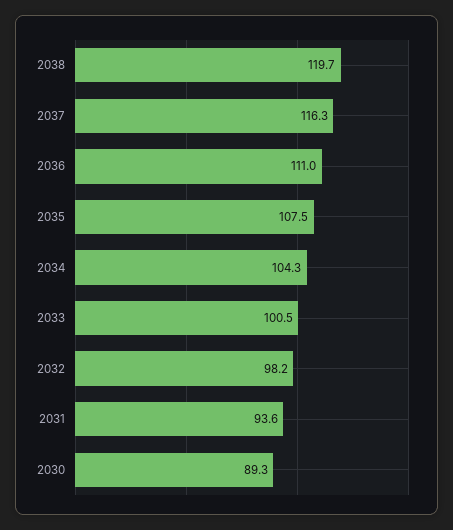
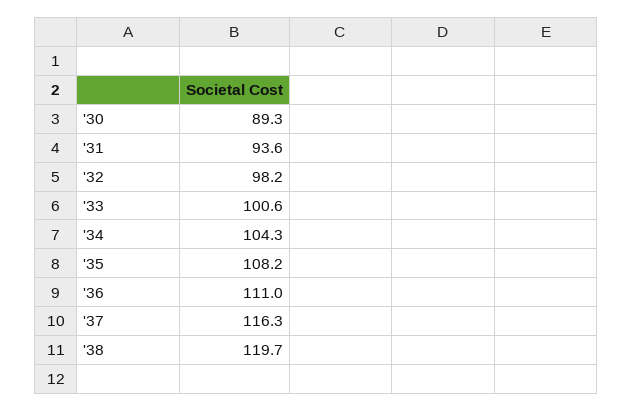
2035: 107.5 -> 108.2
2033: 100.5 -> 100.6

